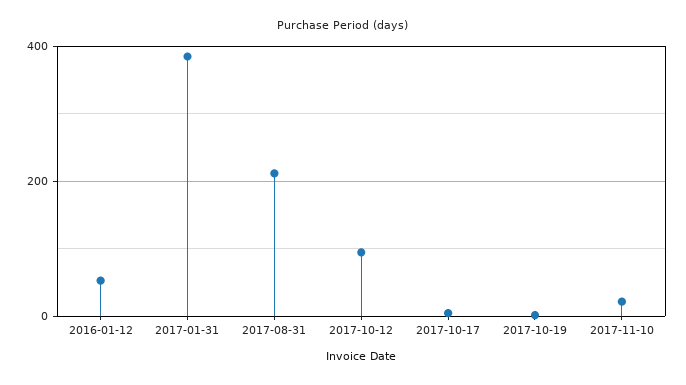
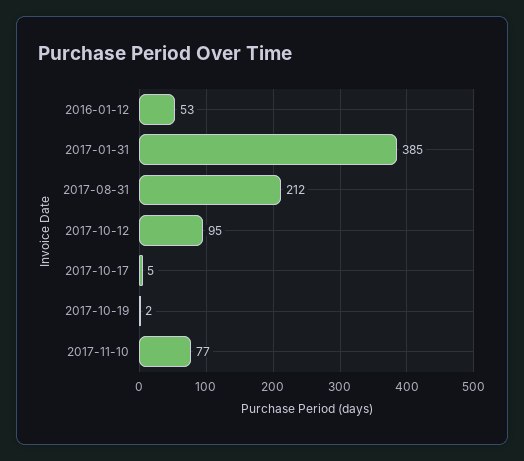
2017-11-10: 20 -> 77

